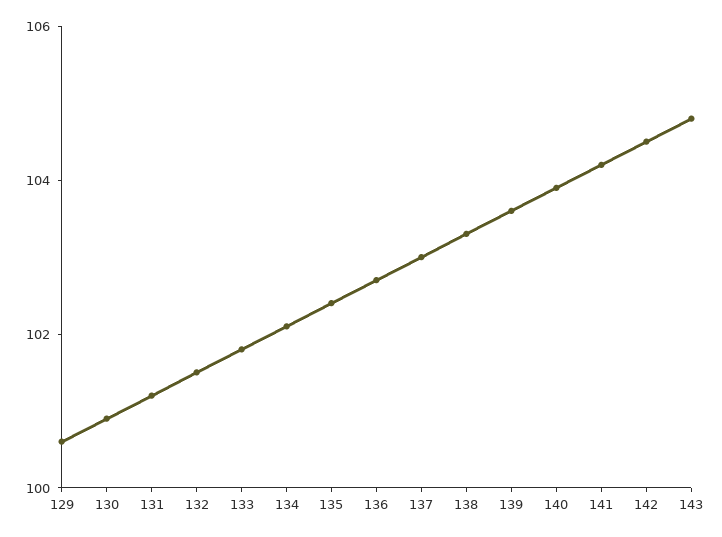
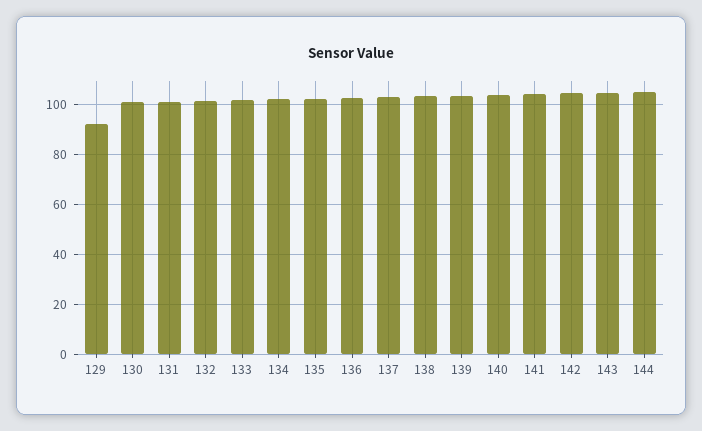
129: 100.5 -> 92.5
144: none -> 105

